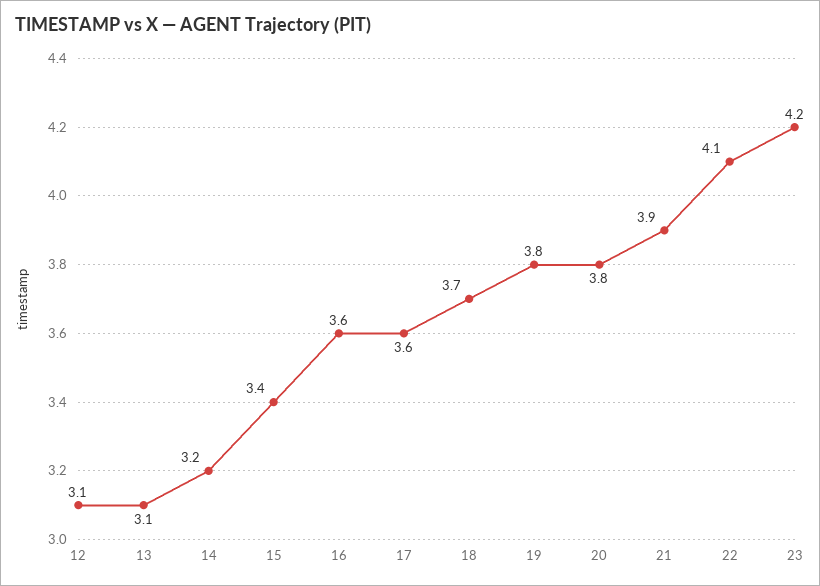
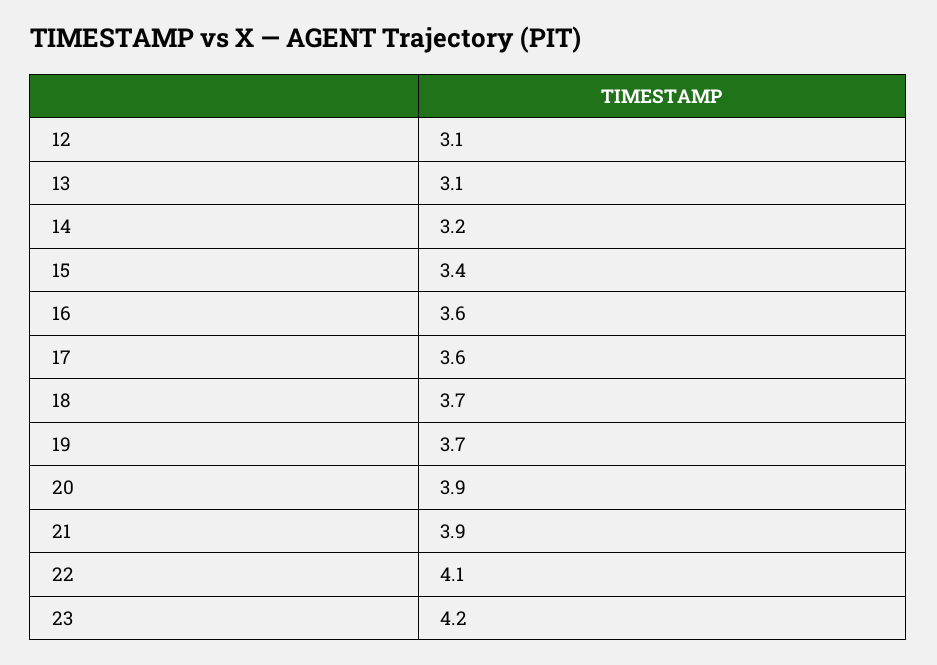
19: 3.8 -> 3.7
20: 3.8 -> 3.9

